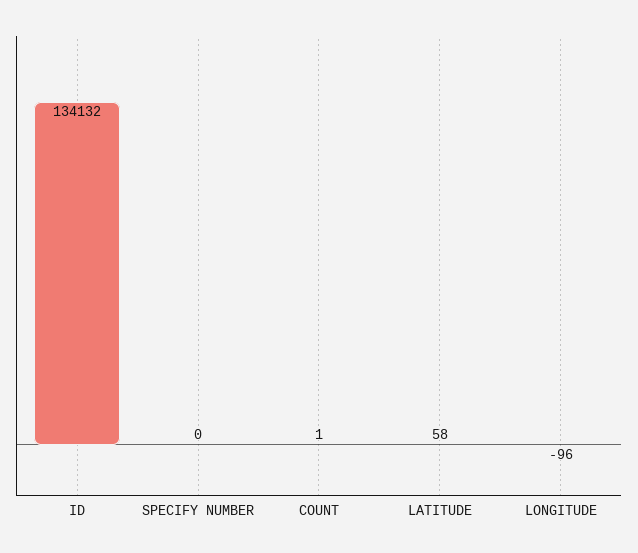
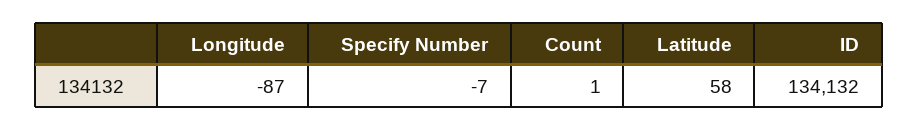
SPECIFY NUMBER: 0 -> -7
LONGITUDE: -96 -> -87

